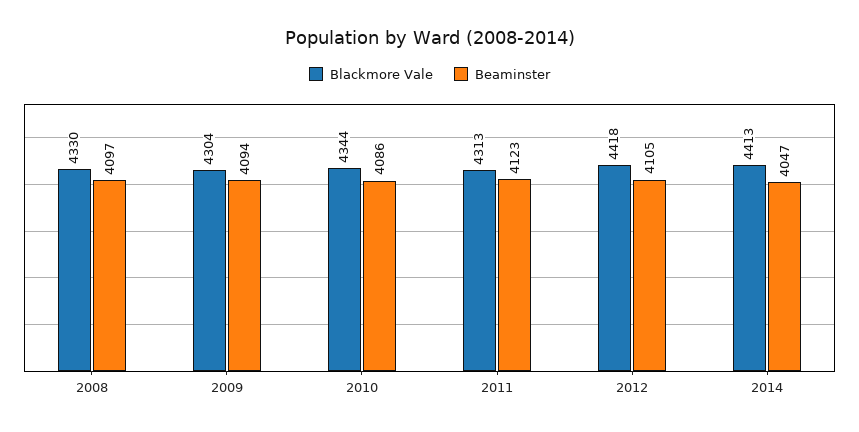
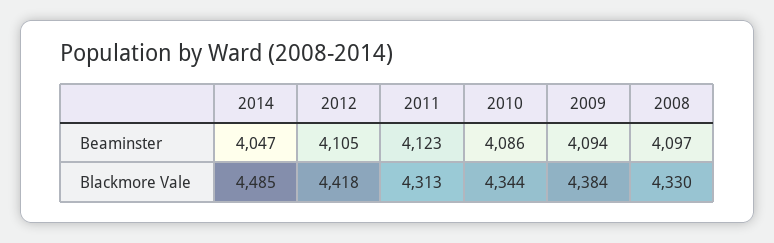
Blackmore Vale, 2009: 4304 -> 4384
Blackmore Vale, 2014: 4413 -> 4485

